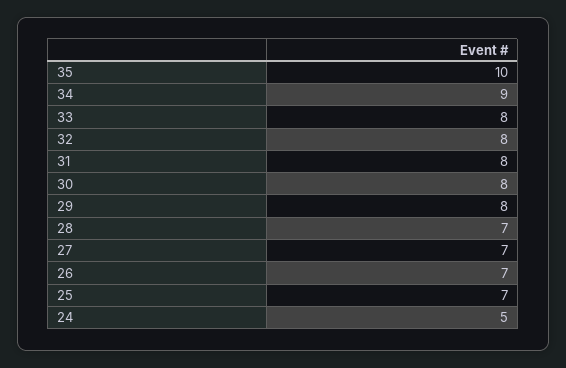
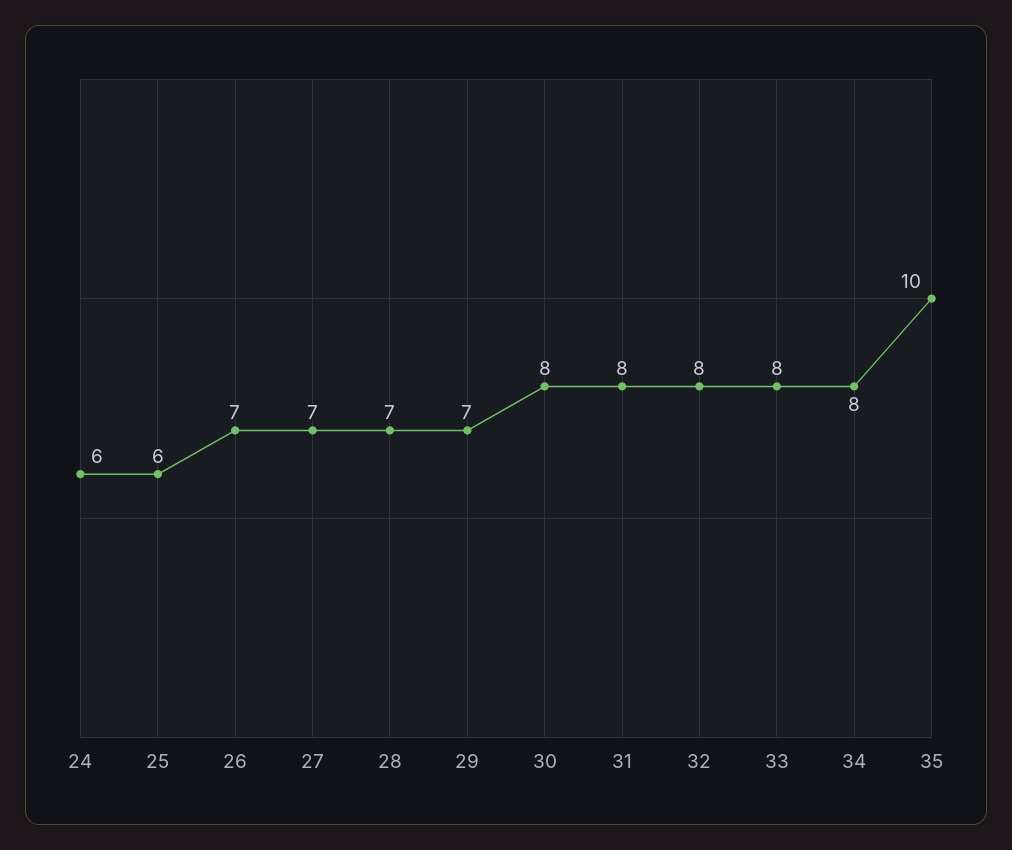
34: 9 -> 8
29: 8 -> 7
25: 7 -> 6
24: 5 -> 6

